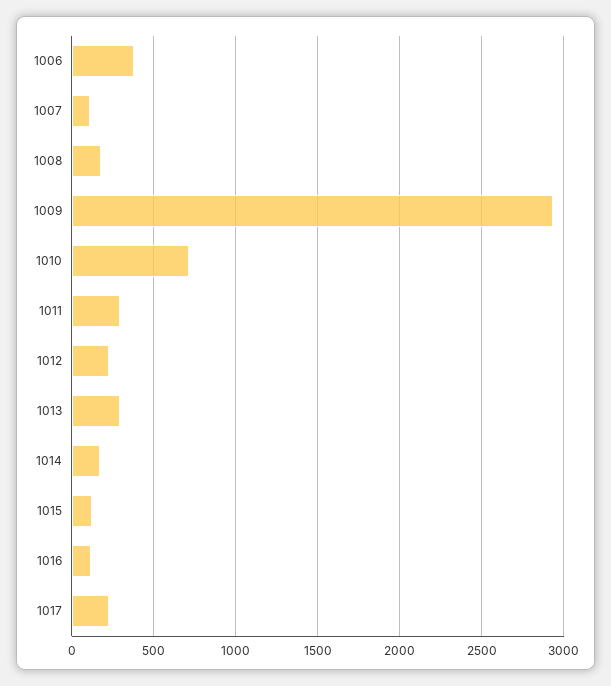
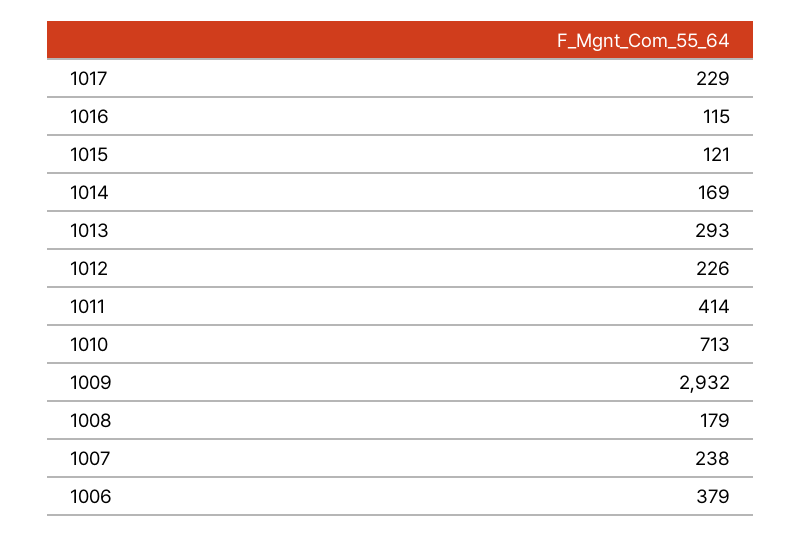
1007: 100 -> 238
1011: 300 -> 414

